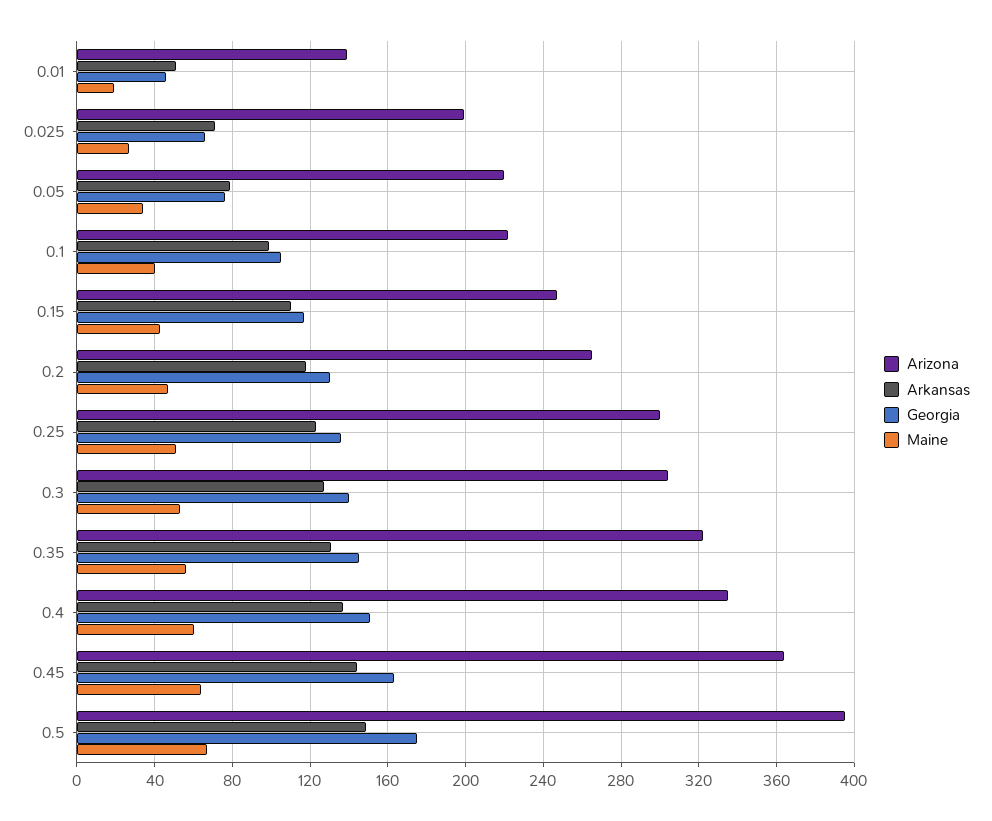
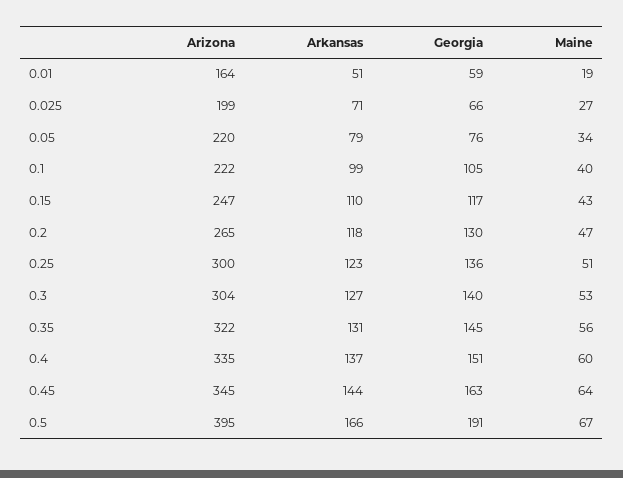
Arizona, 0.01: 140 -> 164
Georgia, 0.01: 45 -> 59
Arizona, 0.45: 365 -> 345
Arkansas, 0.5: 150 -> 166
Georgia, 0.5: 175 -> 191

